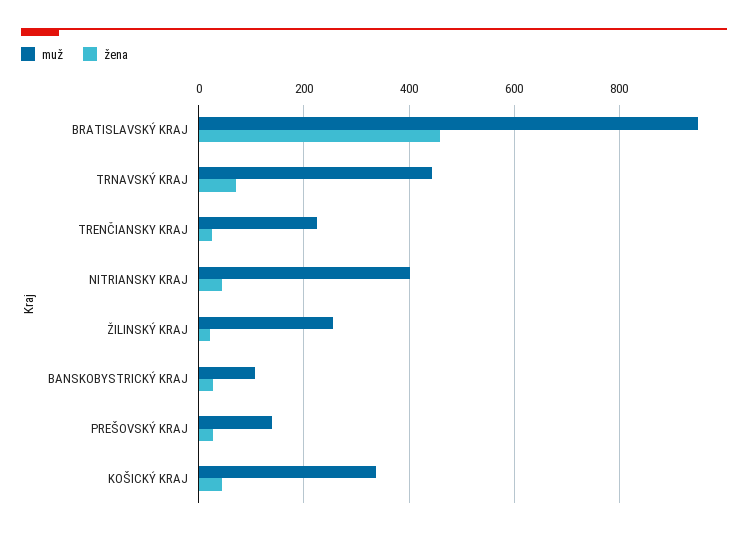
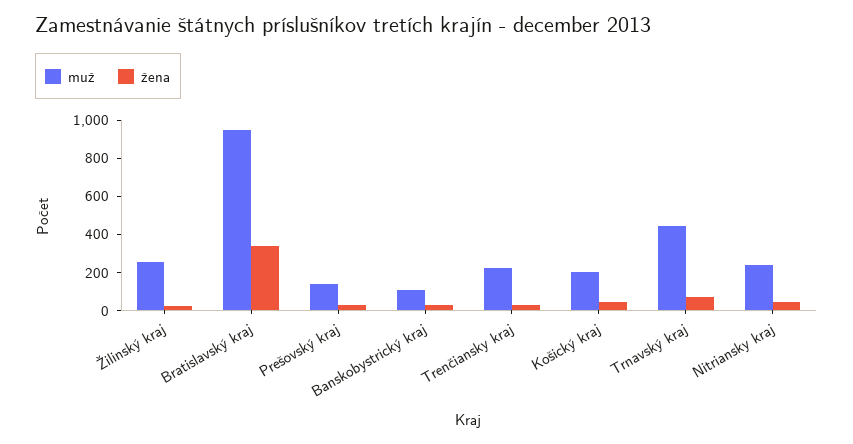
žena, BRATISLAVSKÝ KRAJ: 460 -> 350
muž, NITRIANSKY KRAJ: 400 -> 250
muž, KOŠICKÝ KRAJ: 340 -> 200

